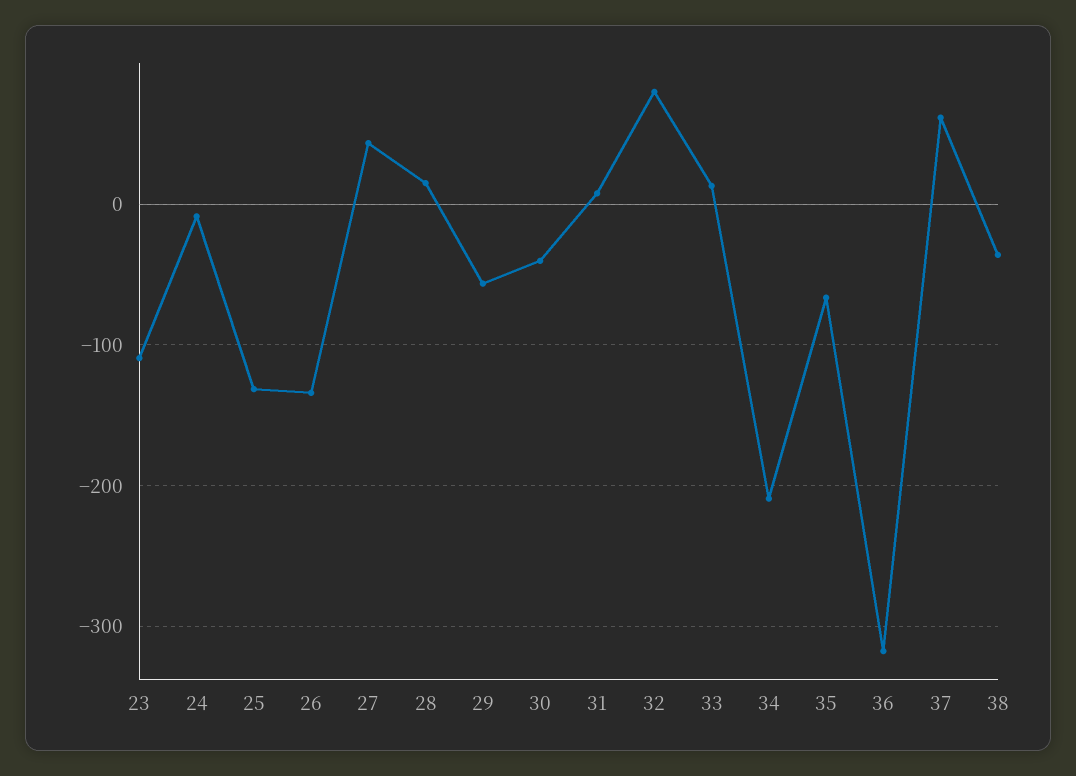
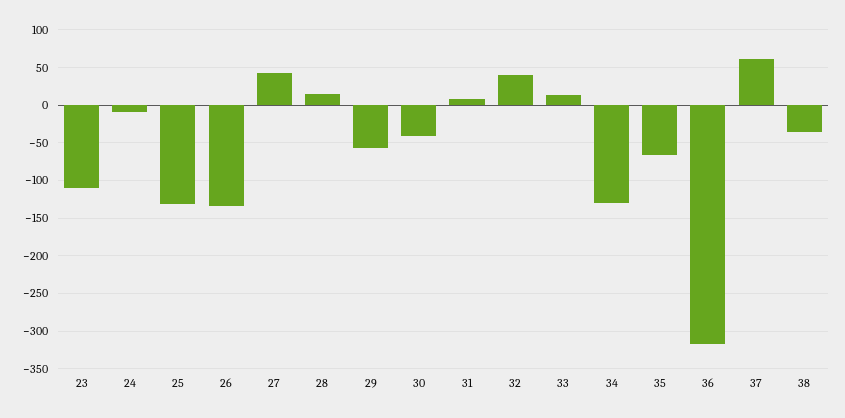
32: 80 -> 40
34: -210 -> -130

